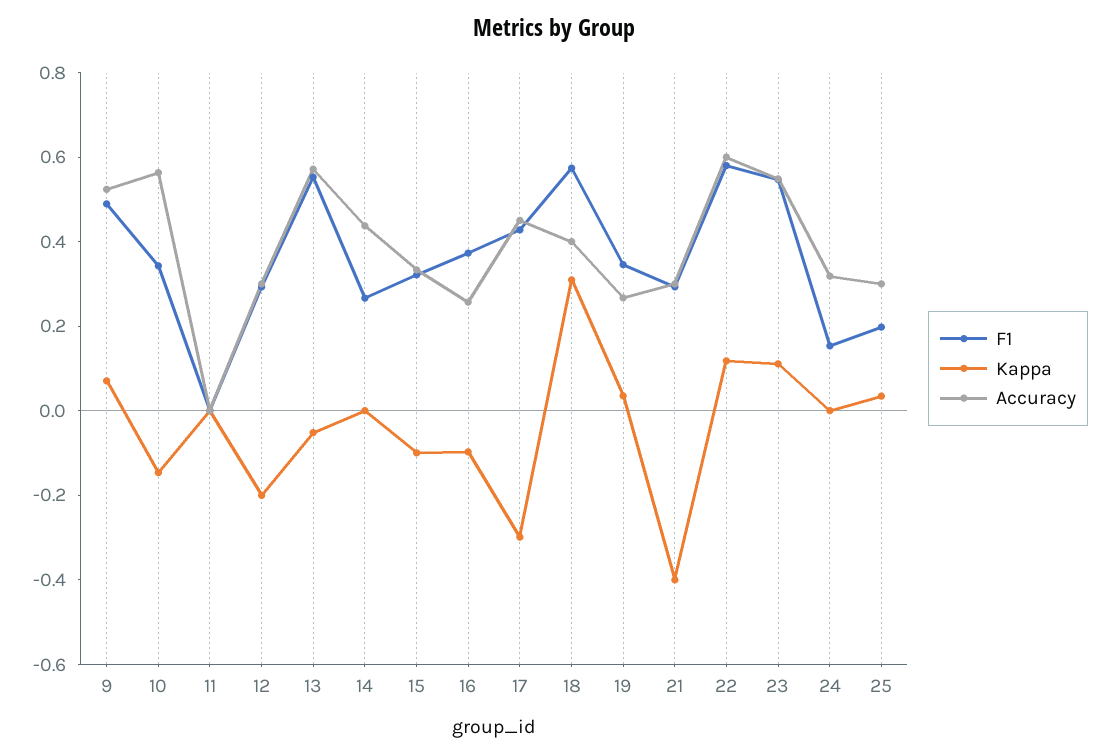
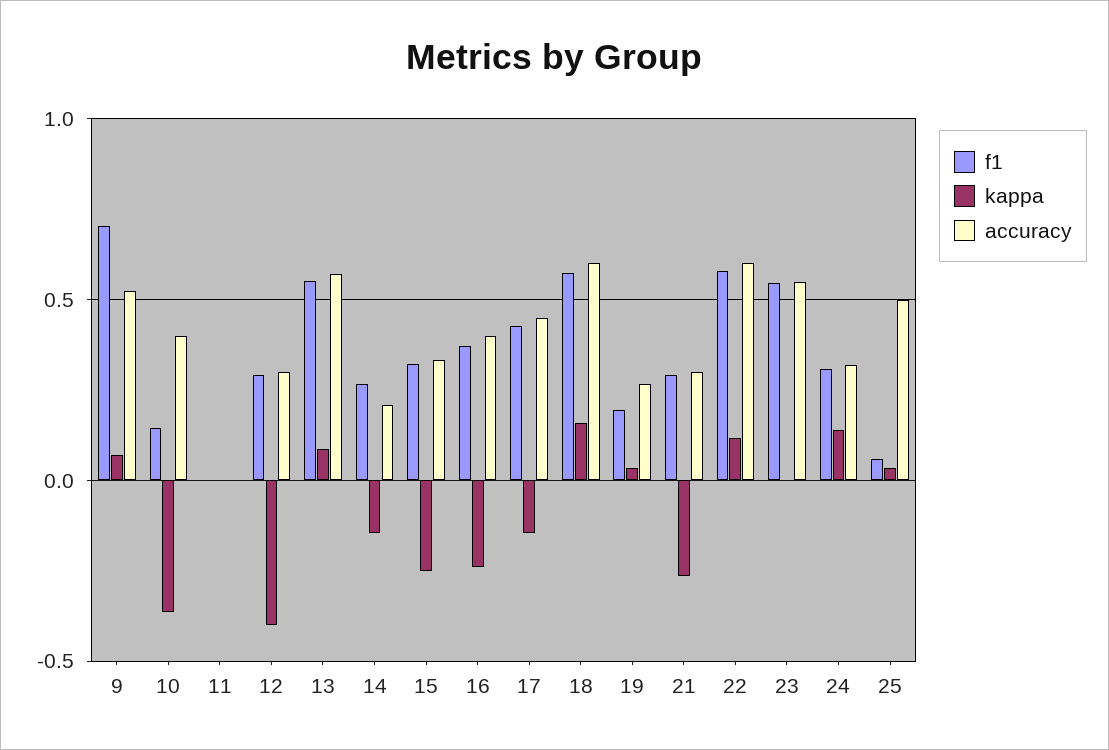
F1, 9: 0.5 -> 0.7
F1, 10: 0.35 -> 0.15
Kappa, 10: -0.15 -> -0.35
Accuracy, 10: 0.55 -> 0.4
Kappa, 12: -0.2 -> -0.4
Kappa, 13: -0.05 -> 0.1
Kappa, 14: 0 -> -0.15
Accuracy, 14: 0.45 -> 0.2
Kappa, 15: -0.1 -> -0.25
Kappa, 16: -0.1 -> -0.25
Accuracy, 16: 0.25 -> 0.4
Kappa, 17: -0.3 -> -0.15
Kappa, 18: 0.3 -> 0.15
Accuracy, 18: 0.4 -> 0.6
F1, 19: 0.35 -> 0.2
Kappa, 21: -0.4 -> -0.25
Kappa, 23: 0.1 -> 0
F1, 24: 0.15 -> 0.3
Kappa, 24: 0 -> 0.15
F1, 25: 0.2 -> 0.05
Accuracy, 25: 0.3 -> 0.5

